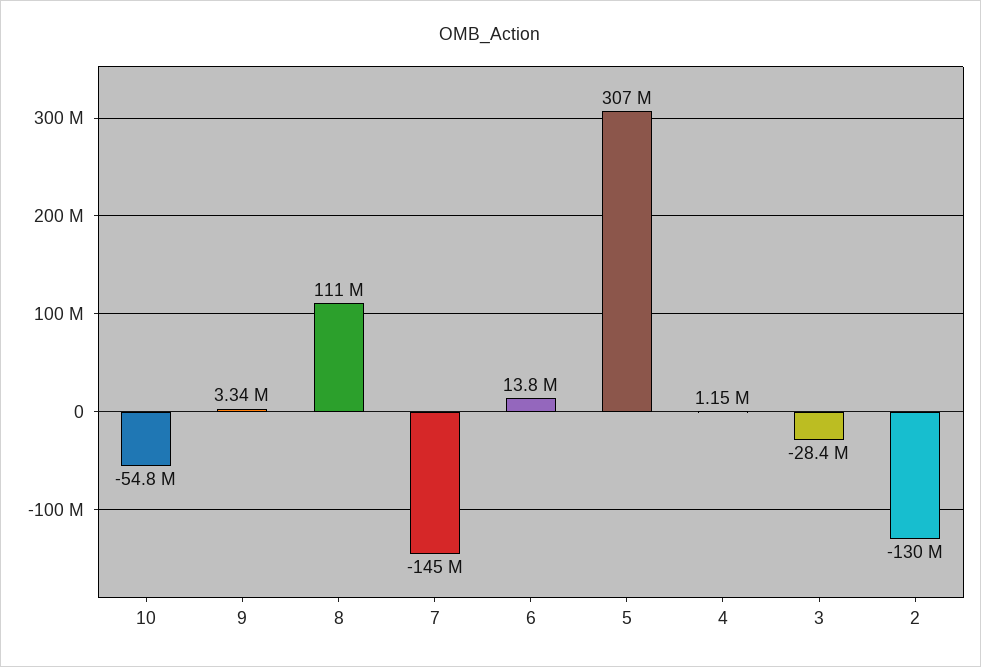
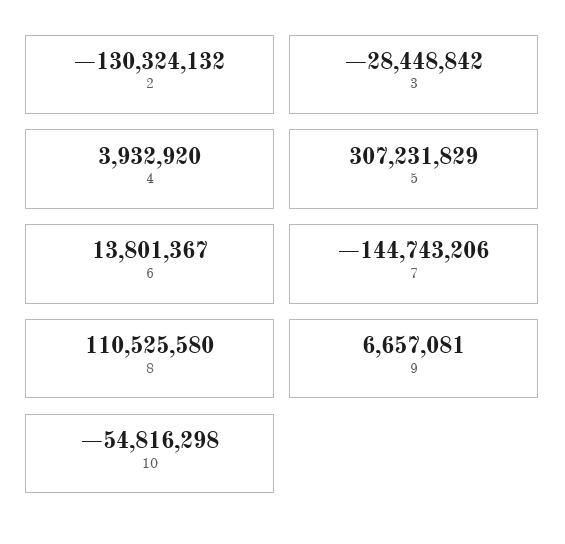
9: 3340000 -> 6657081
4: 1150000 -> 3932920

